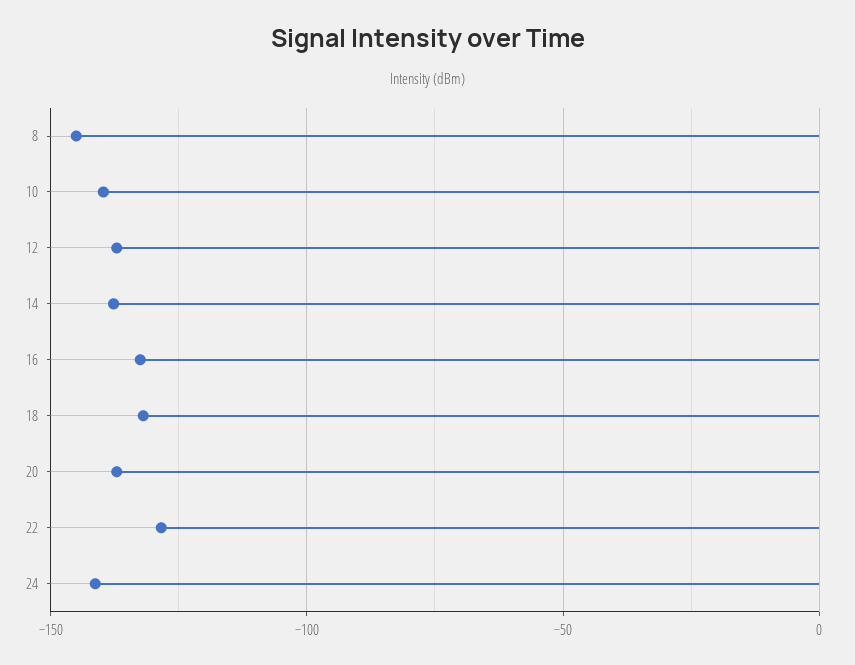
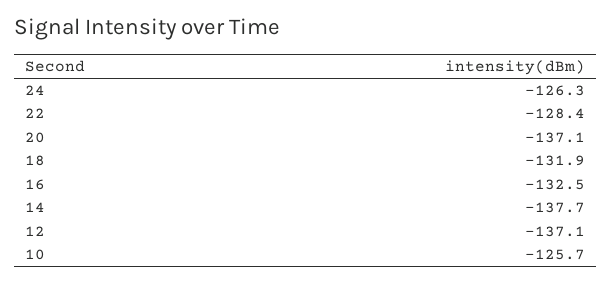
8: -145 -> none
10: -140 -> -125.7
24: -140 -> -126.3

